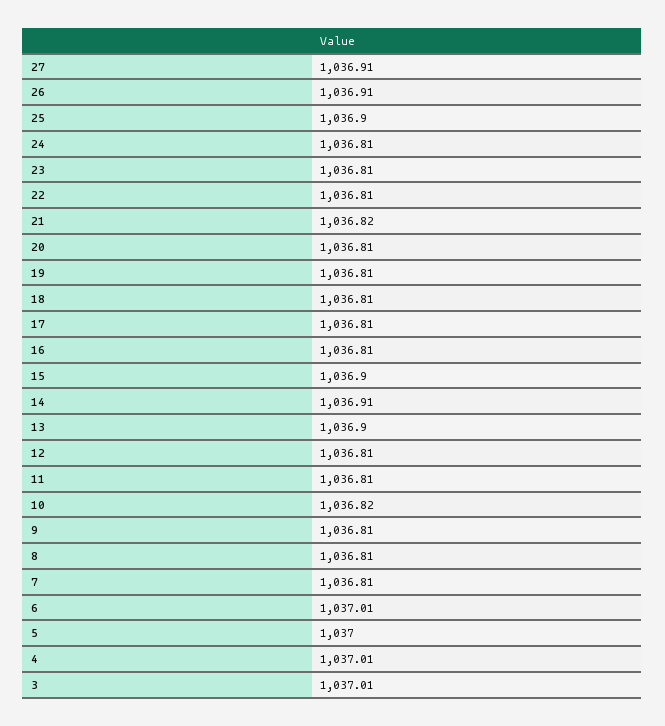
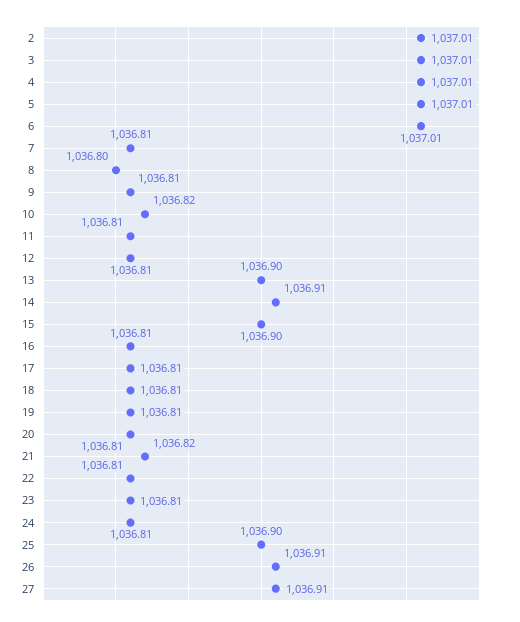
8: 1036.81 -> 1036.8
5: 1037 -> 1037.01
2: none -> 1037.01

